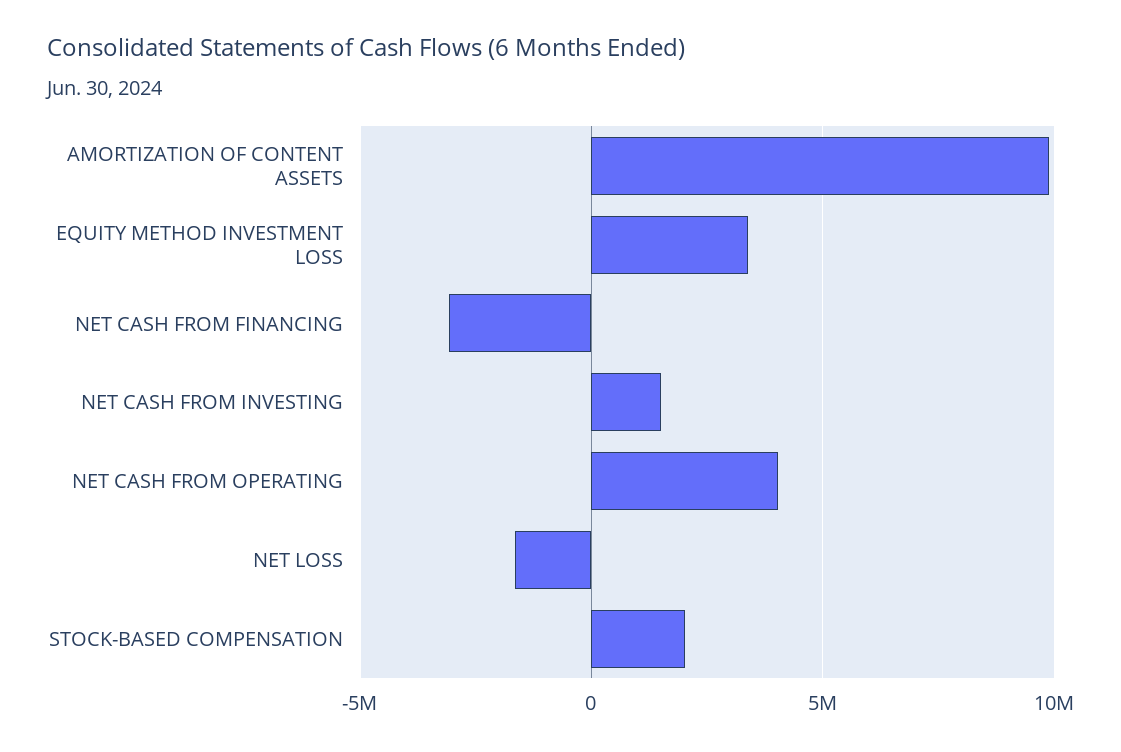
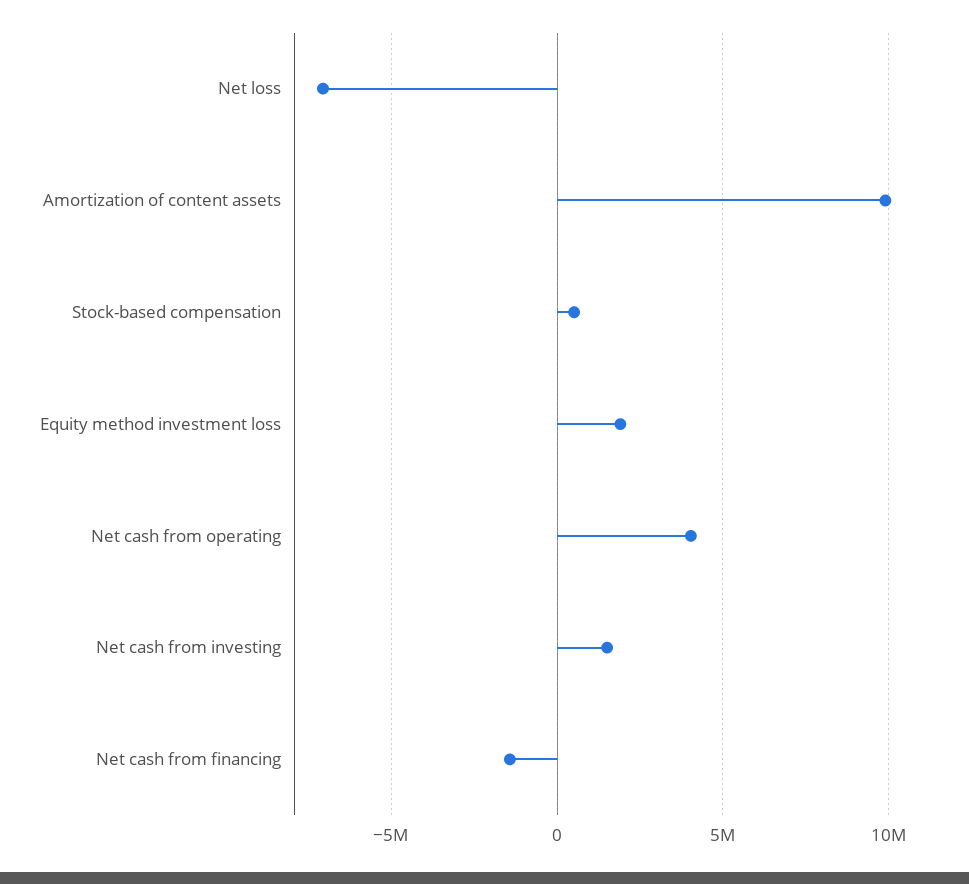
EQUITY METHOD INVESTMENT LOSS: 3500000 -> 2000000
NET CASH FROM FINANCING: -3000000 -> -1500000
NET LOSS: -1500000 -> -7000000
STOCK-BASED COMPENSATION: 2000000 -> 500000

